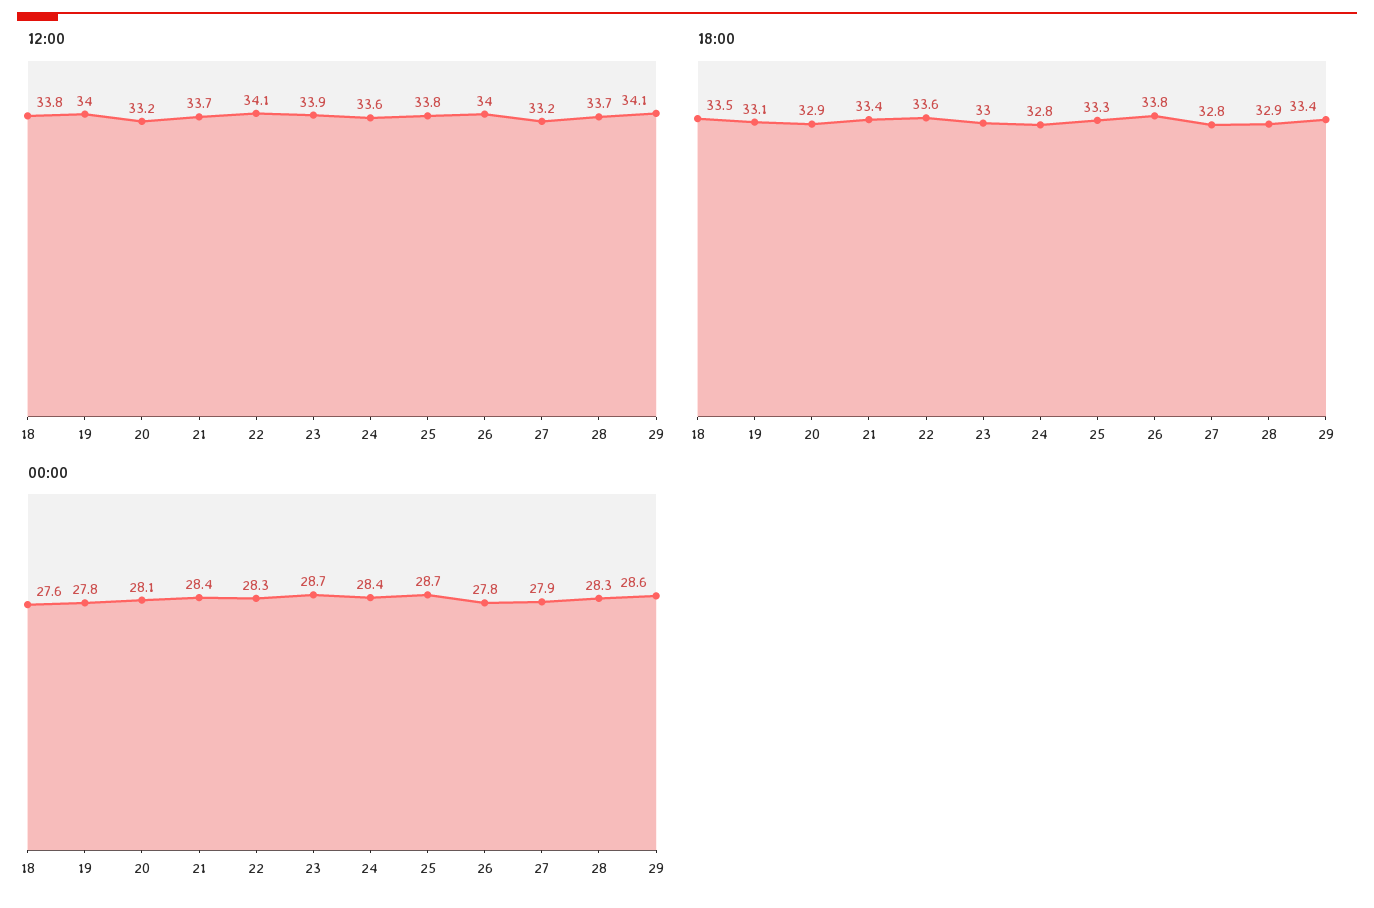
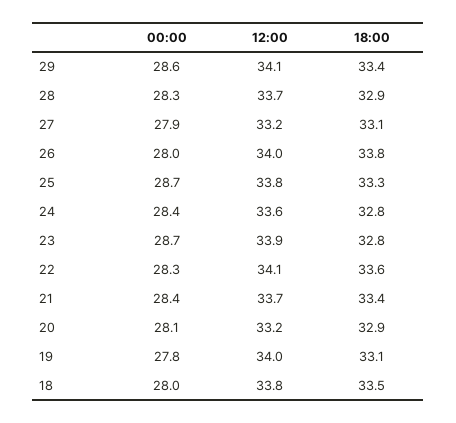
18:00, 23: 33 -> 32.8
18:00, 27: 32.8 -> 33.1
00:00, 18: 27.6 -> 28
00:00, 26: 27.8 -> 28

